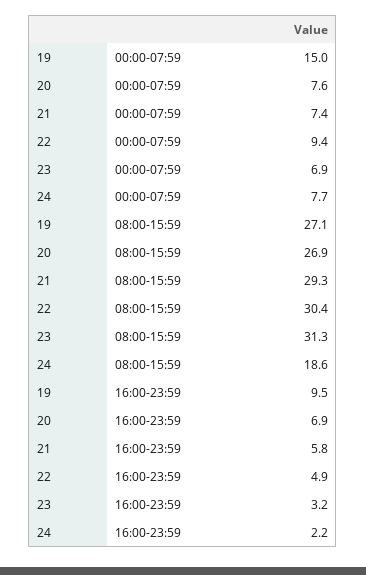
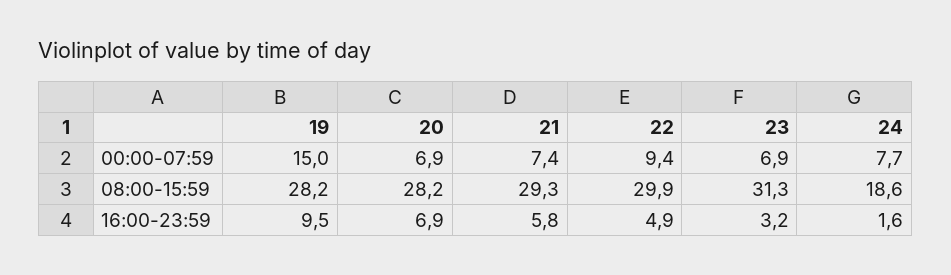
20, 00:00-07:59: 7.6 -> 6.9
19, 08:00-15:59: 27.1 -> 28.2
20, 08:00-15:59: 26.9 -> 28.2
22, 08:00-15:59: 30.4 -> 29.9
24, 16:00-23:59: 2.2 -> 1.6

